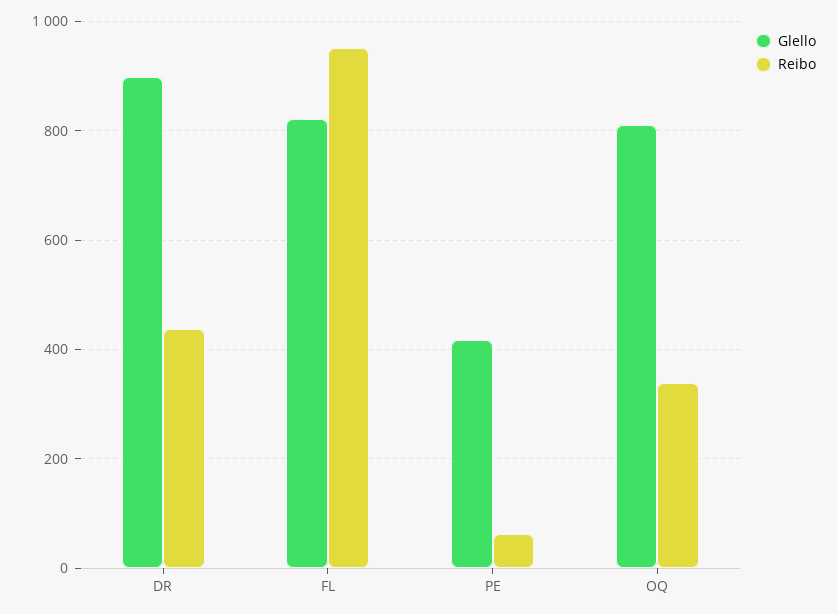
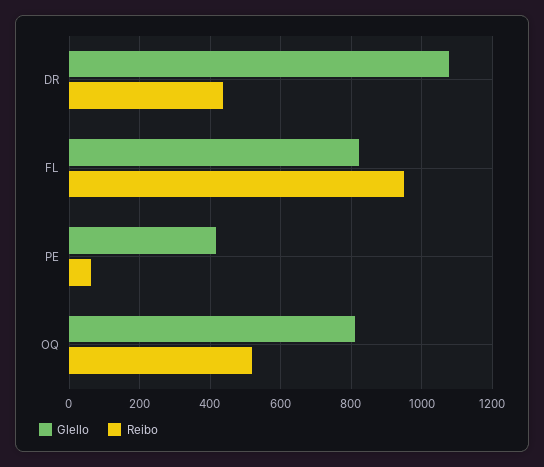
Glello, DR: 900 -> 1080
Reibo, OQ: 340 -> 520

